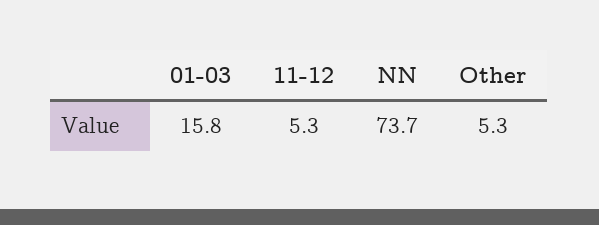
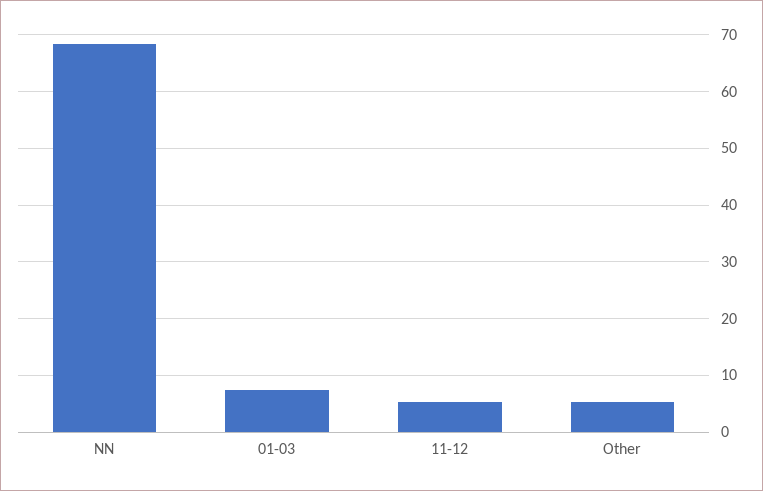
01-03: 15.8 -> 8
NN: 73.7 -> 68

